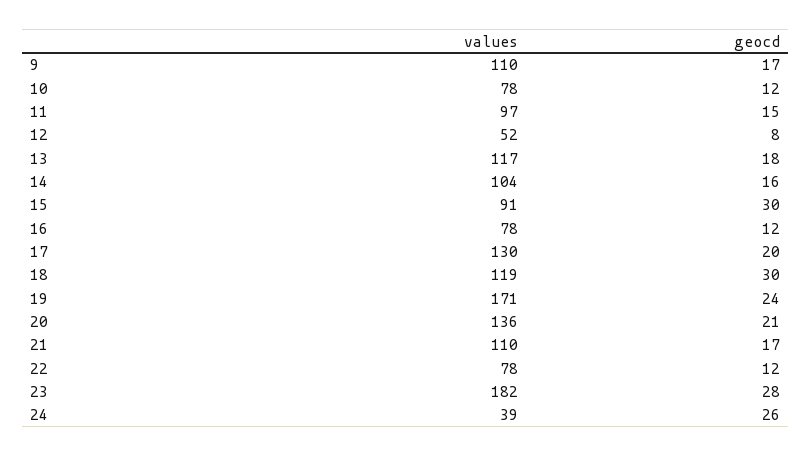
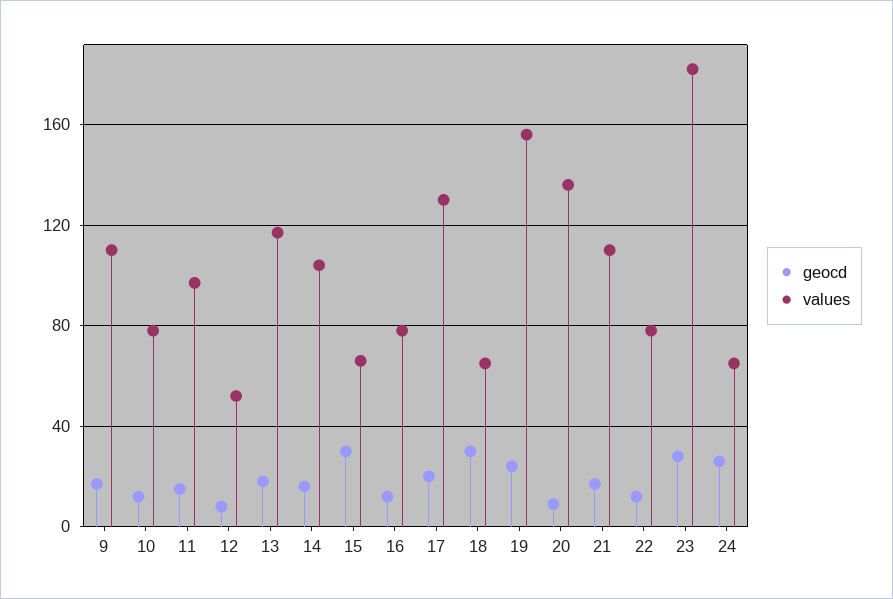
values, 15: 91 -> 65
values, 18: 119 -> 65
values, 19: 171 -> 155
geocd, 20: 21 -> 10
values, 24: 39 -> 65

